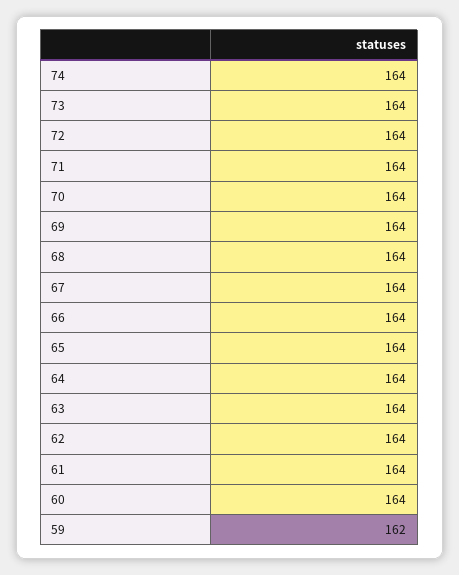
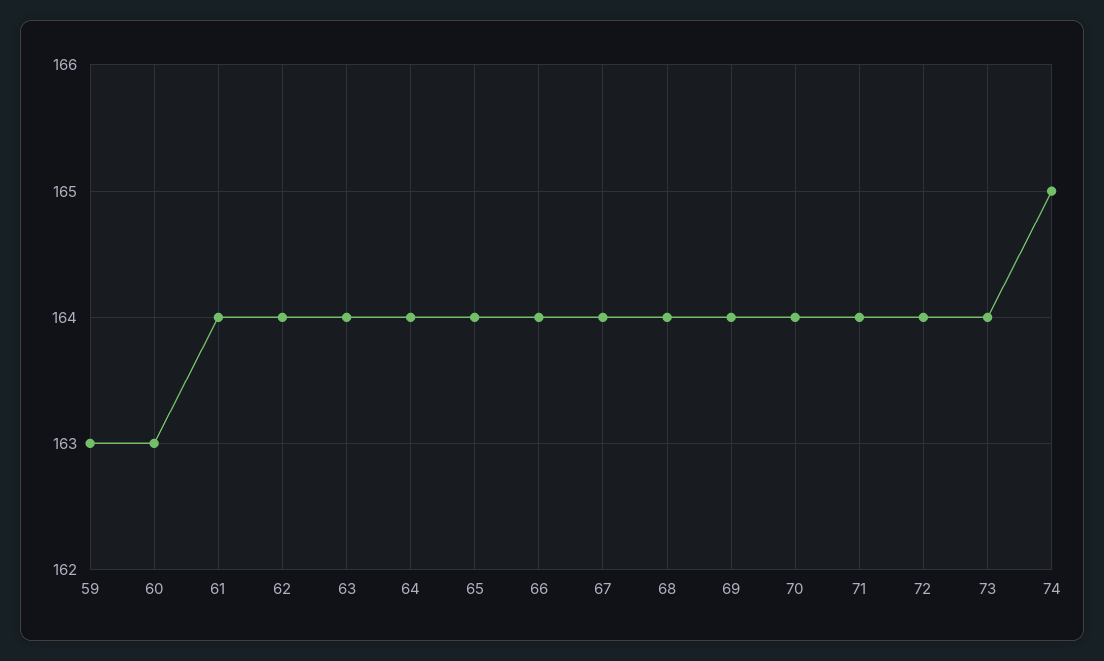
74: 164 -> 165
60: 164 -> 163
59: 162 -> 163

